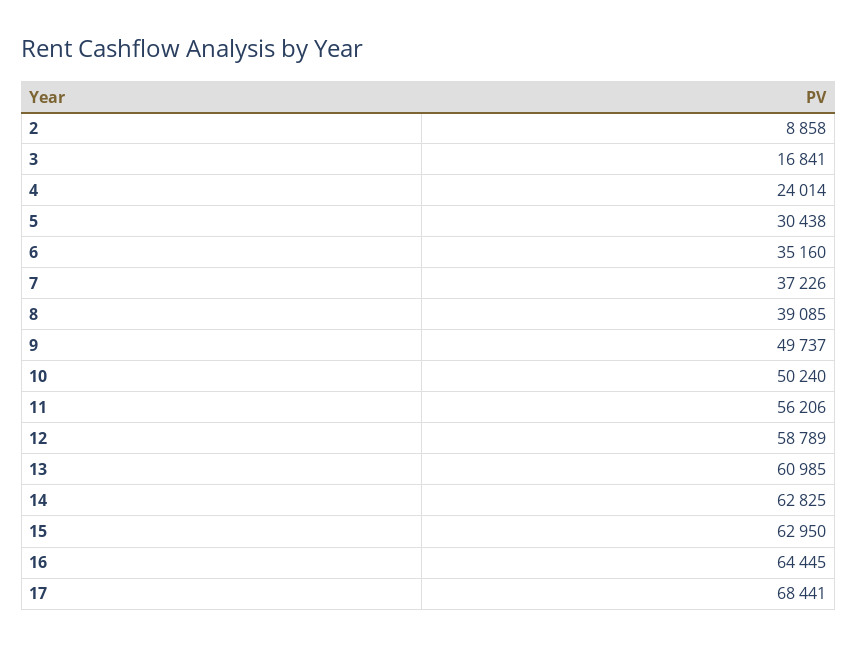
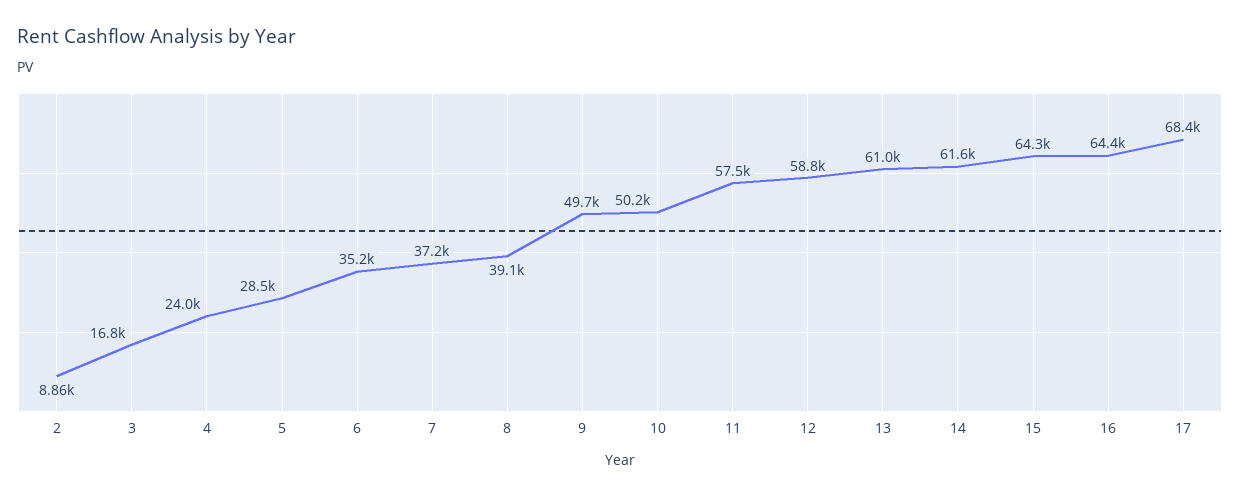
5: 30438 -> 28500
11: 56206 -> 57500
14: 62825 -> 61600
15: 62950 -> 64300

